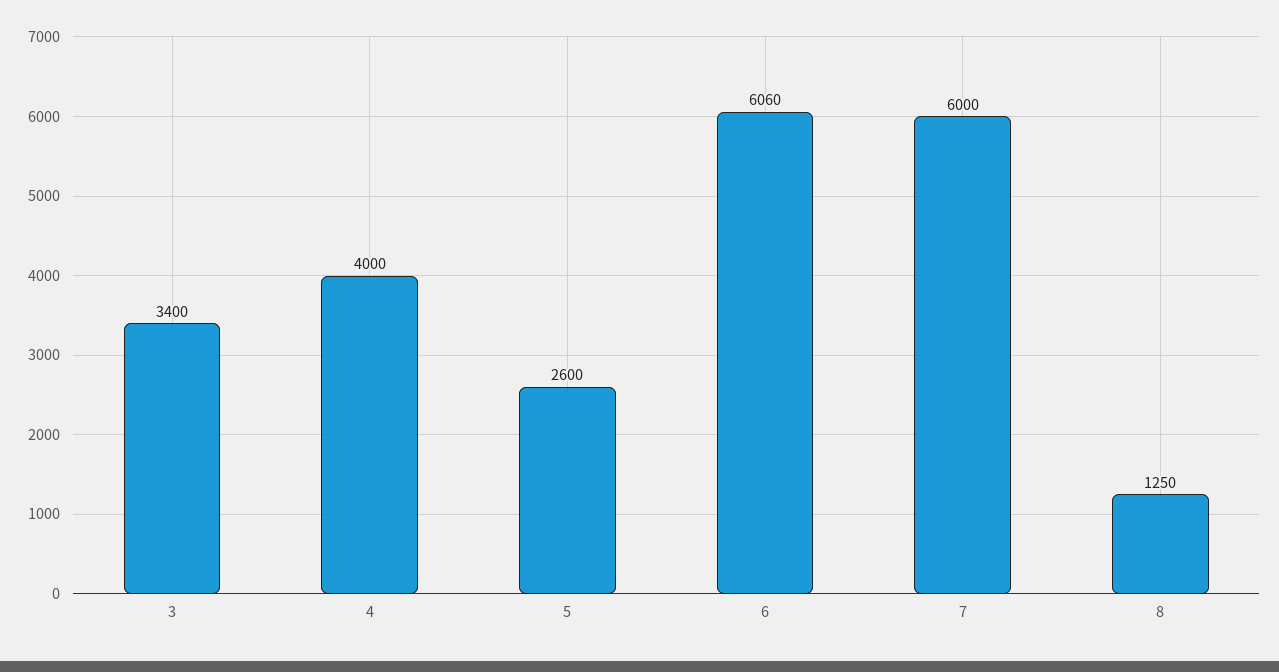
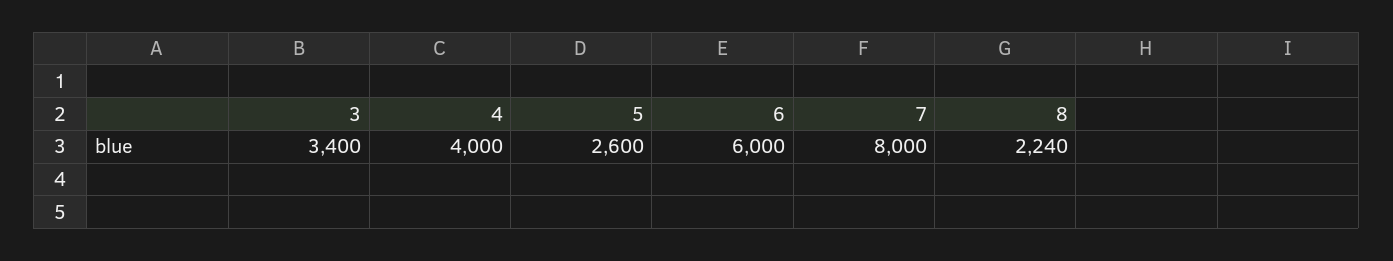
6: 6060 -> 6000
7: 6000 -> 8000
8: 1250 -> 2240

